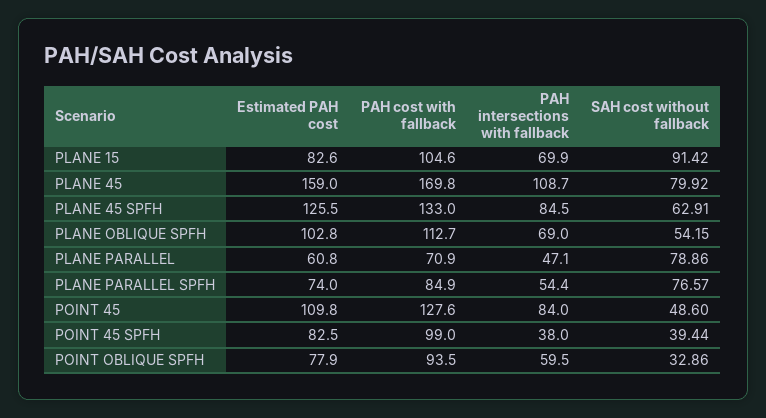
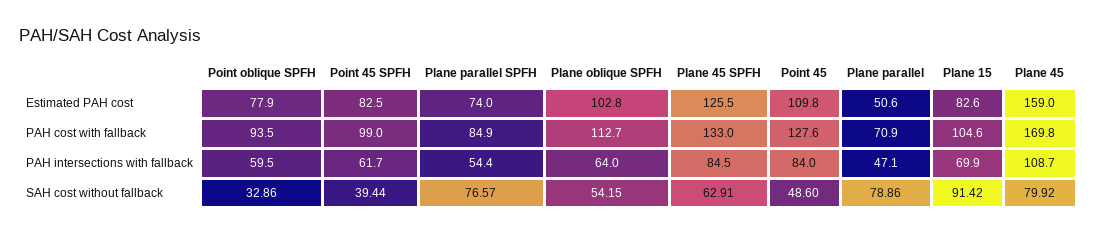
PAH intersections with fallback, PLANE OBLIQUE SPFH: 69 -> 64
Estimated PAH cost, PLANE PARALLEL: 60.8 -> 50.6
PAH intersections with fallback, POINT 45 SPFH: 38 -> 61.7

